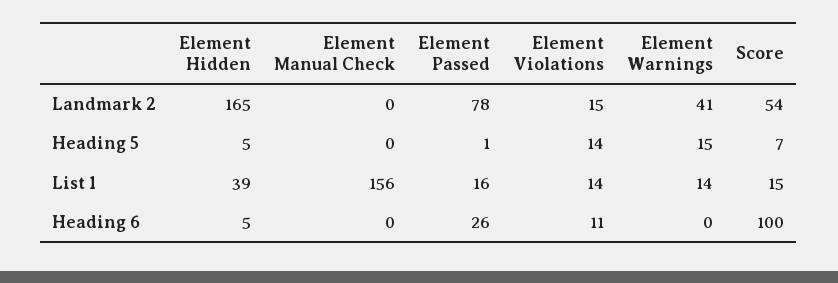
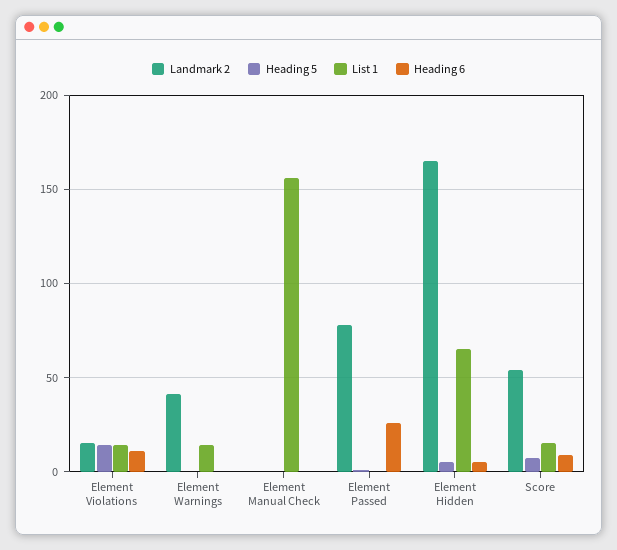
Heading 5, Element Warnings: 15 -> 0
List 1, Element Hidden: 39 -> 65
List 1, Element Passed: 16 -> 0
Heading 6, Score: 100 -> 10

